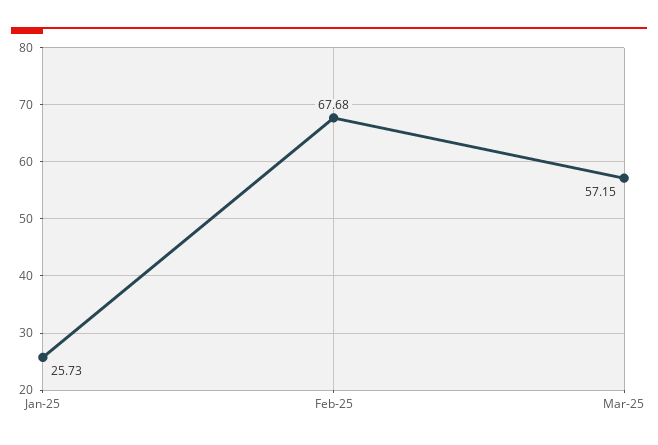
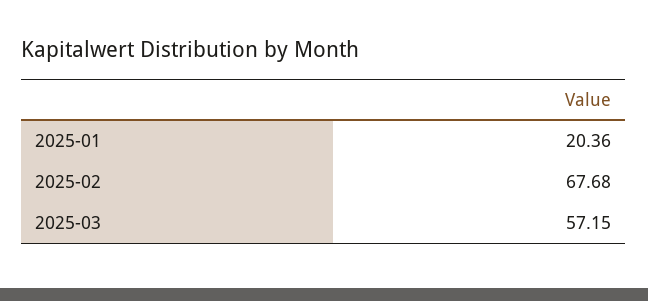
Jan-25: 25.73 -> 20.36

